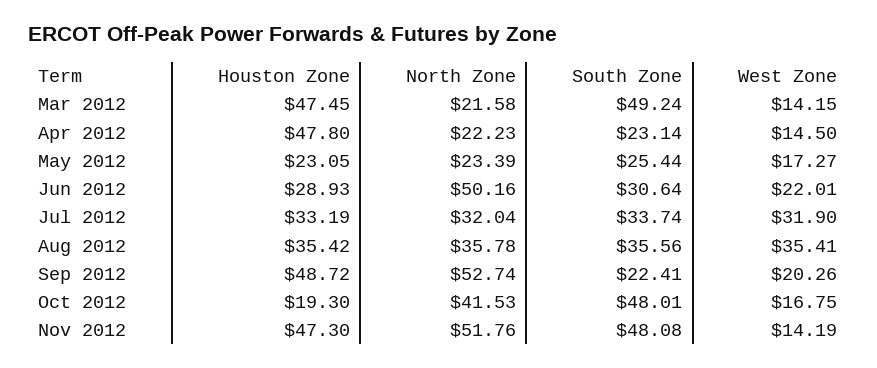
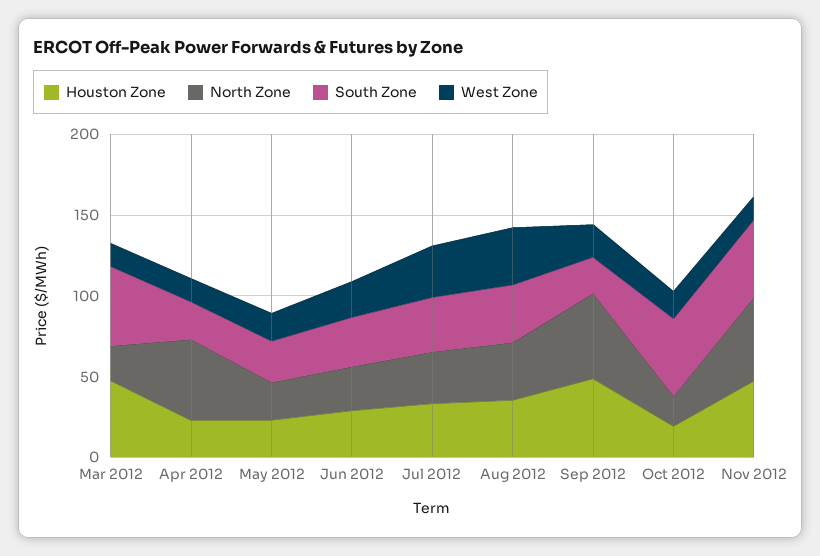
Houston Zone, Apr 2012: 47.8 -> 20
North Zone, Apr 2012: 22.23 -> 50
North Zone, Jun 2012: 50.16 -> 30
North Zone, Oct 2012: 41.53 -> 20

